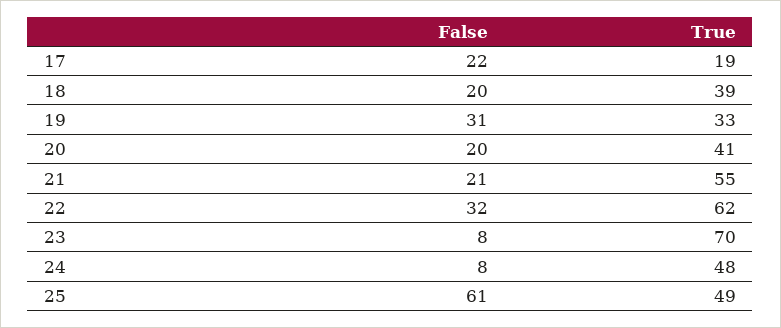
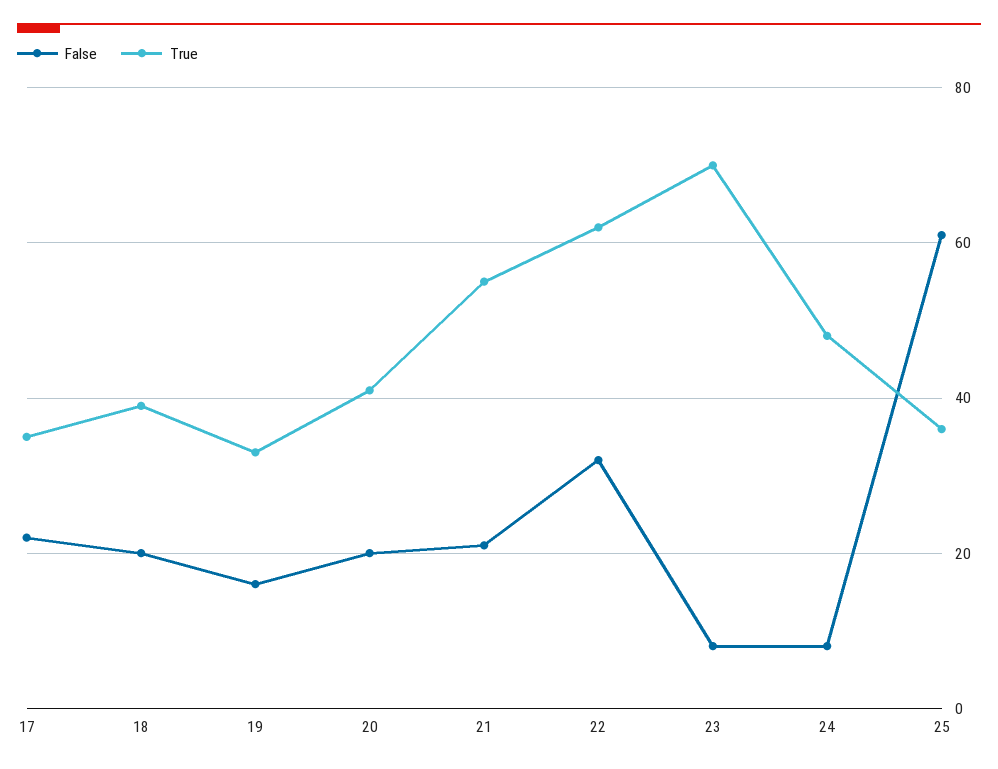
True, 17: 19 -> 35
False, 19: 31 -> 15
True, 25: 49 -> 35

